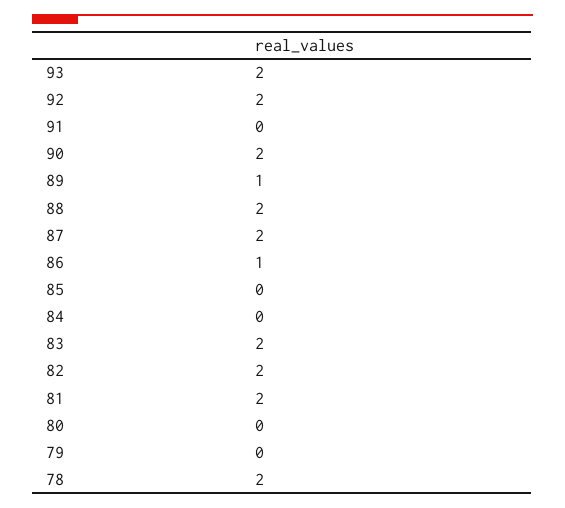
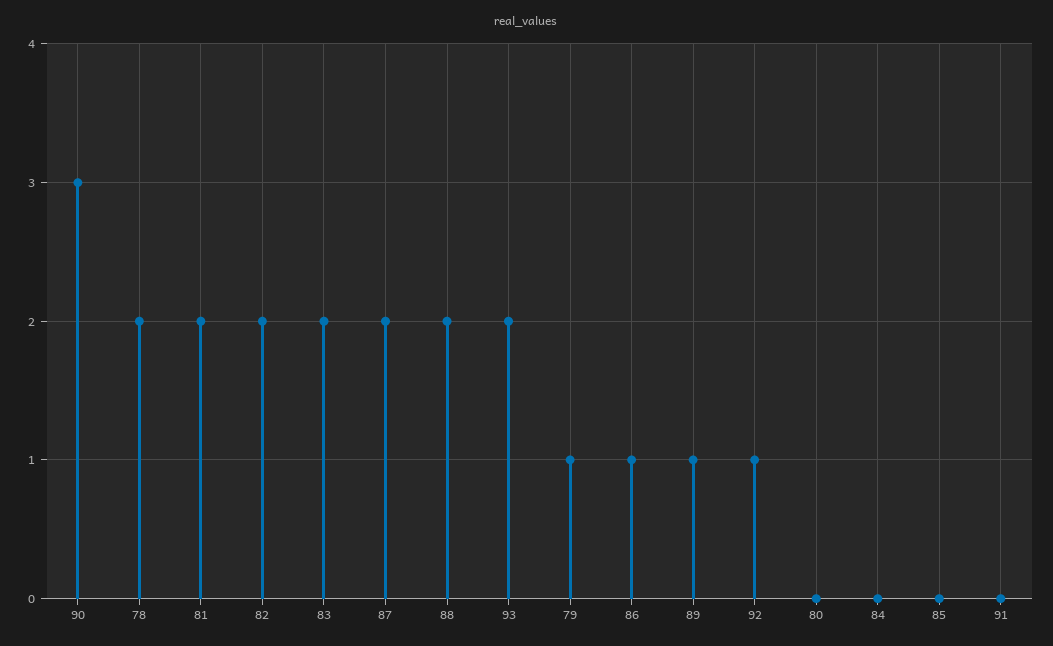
92: 2 -> 1
90: 2 -> 3
79: 0 -> 1

